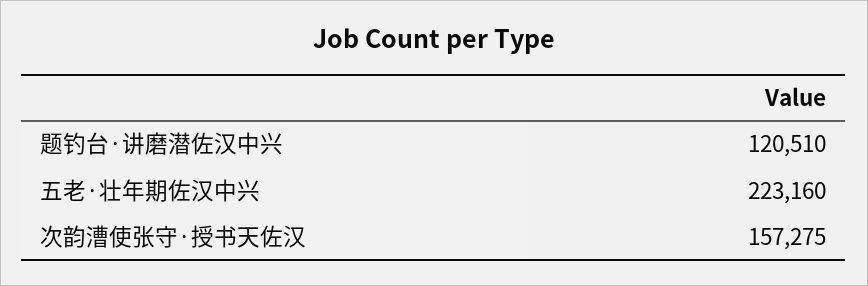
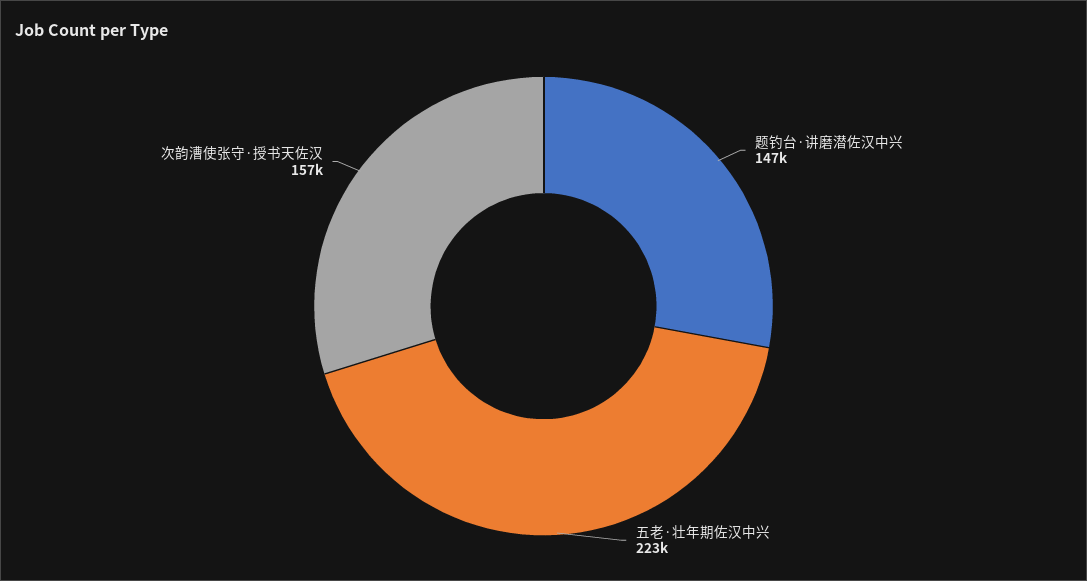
题钓台·讲磨潜佐汉中兴: 120510 -> 147000

